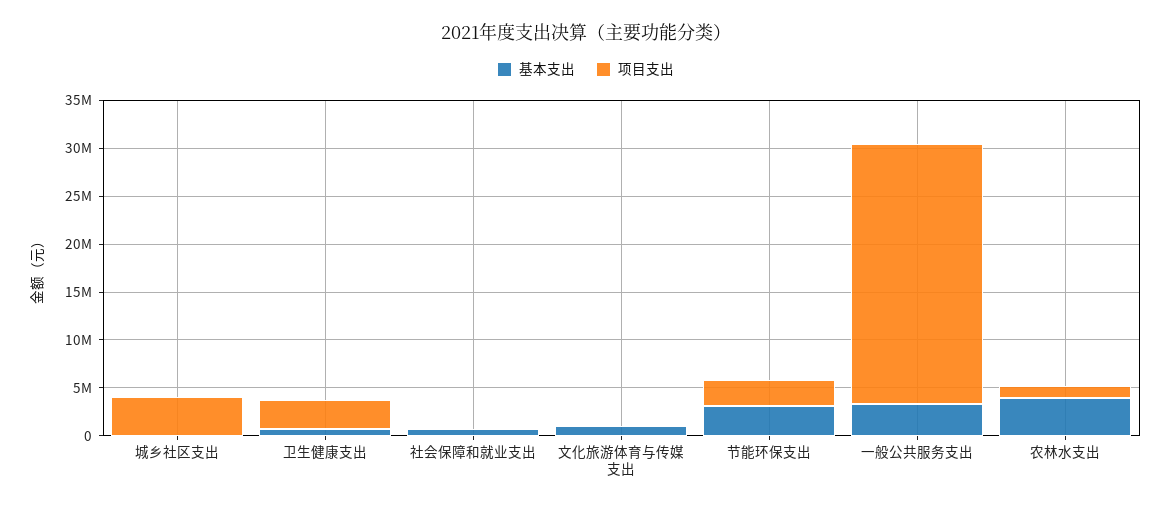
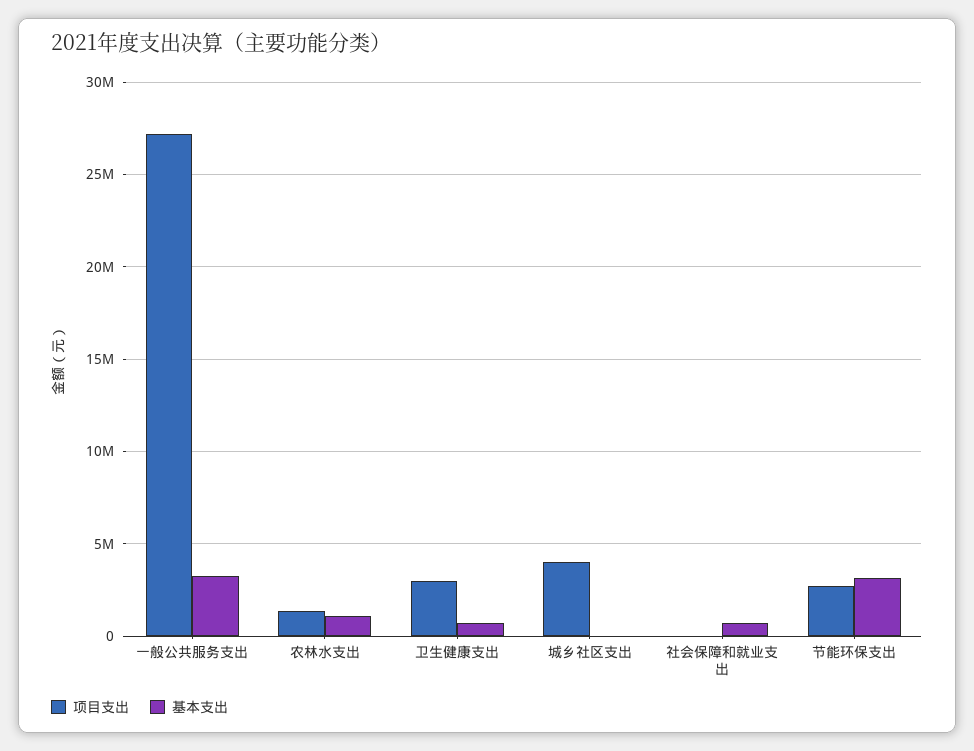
基本支出, 文化旅游体育与传媒支出: 1000000 -> none
项目支出, 文化旅游体育与传媒支出: 0 -> none
基本支出, 农林水支出: 4000000 -> 1000000

